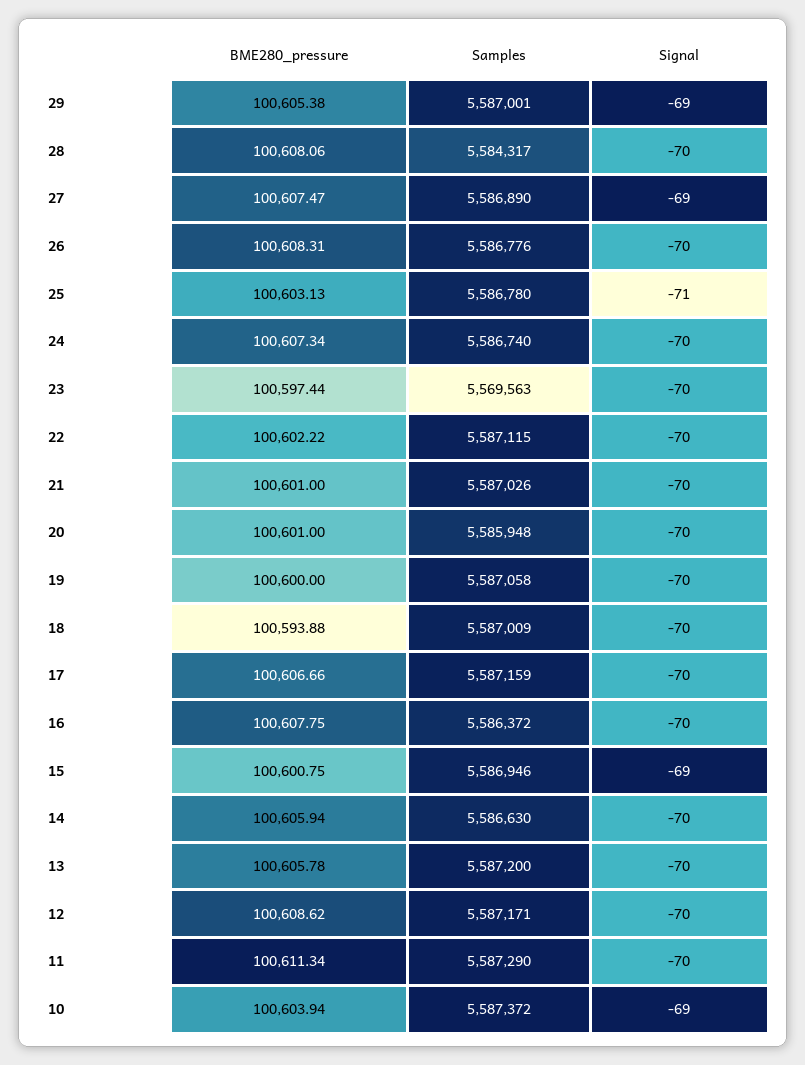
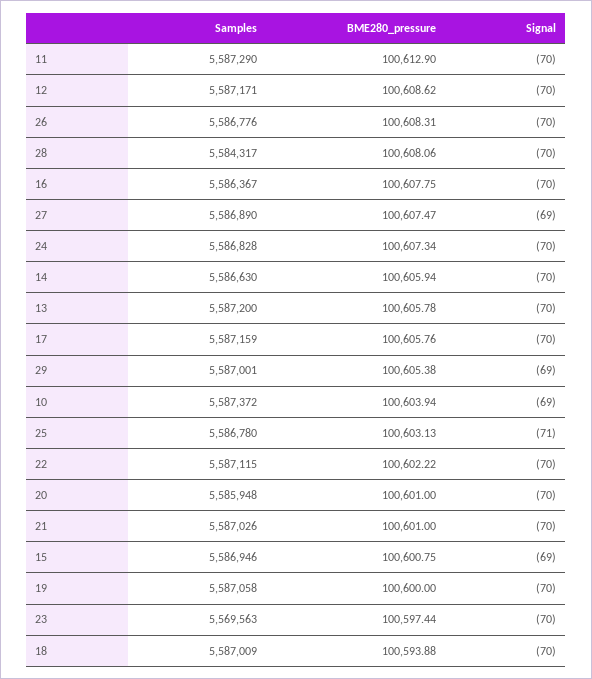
Samples, 24: 5586740 -> 5586828
BME280_pressure, 17: 100606.66 -> 100605.76
Samples, 16: 5586372 -> 5586367
BME280_pressure, 11: 100611.34 -> 100612.9

